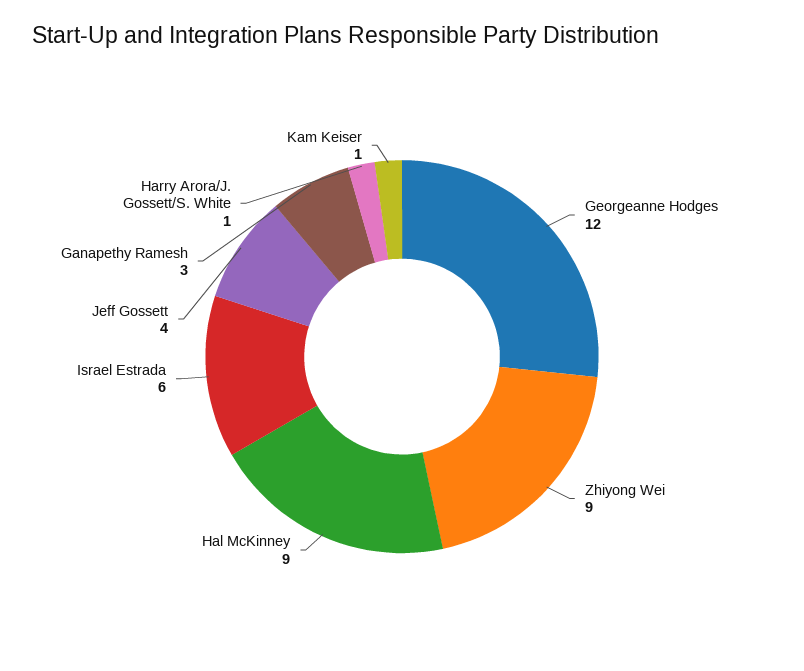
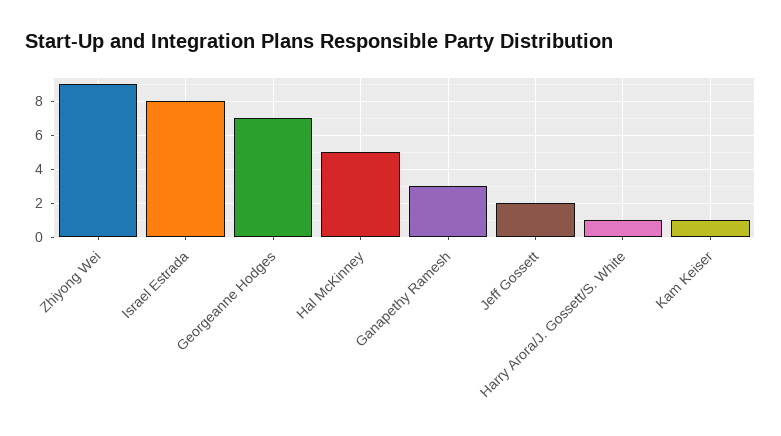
Georgeanne Hodges: 12 -> 7
Hal McKinney: 9 -> 5
Israel Estrada: 6 -> 8
Jeff Gossett: 4 -> 2

